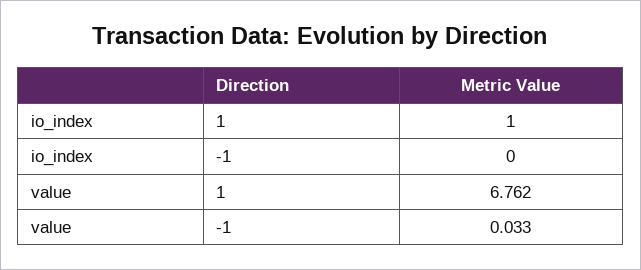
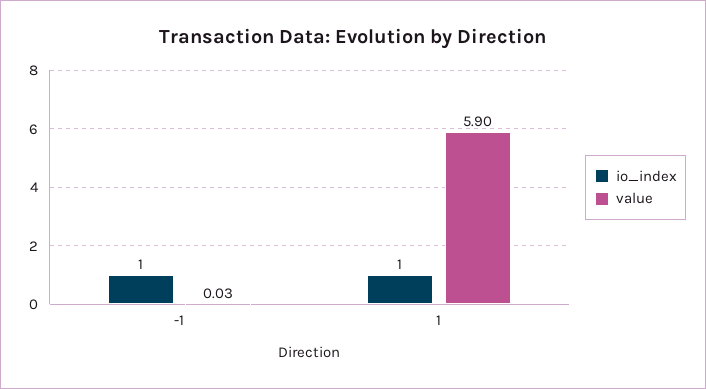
io_index, -1: 0 -> 1
value, 1: 6.762 -> 5.9

